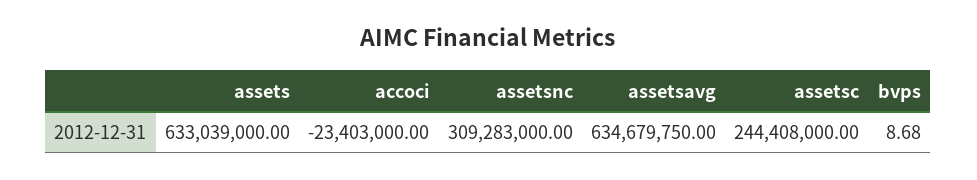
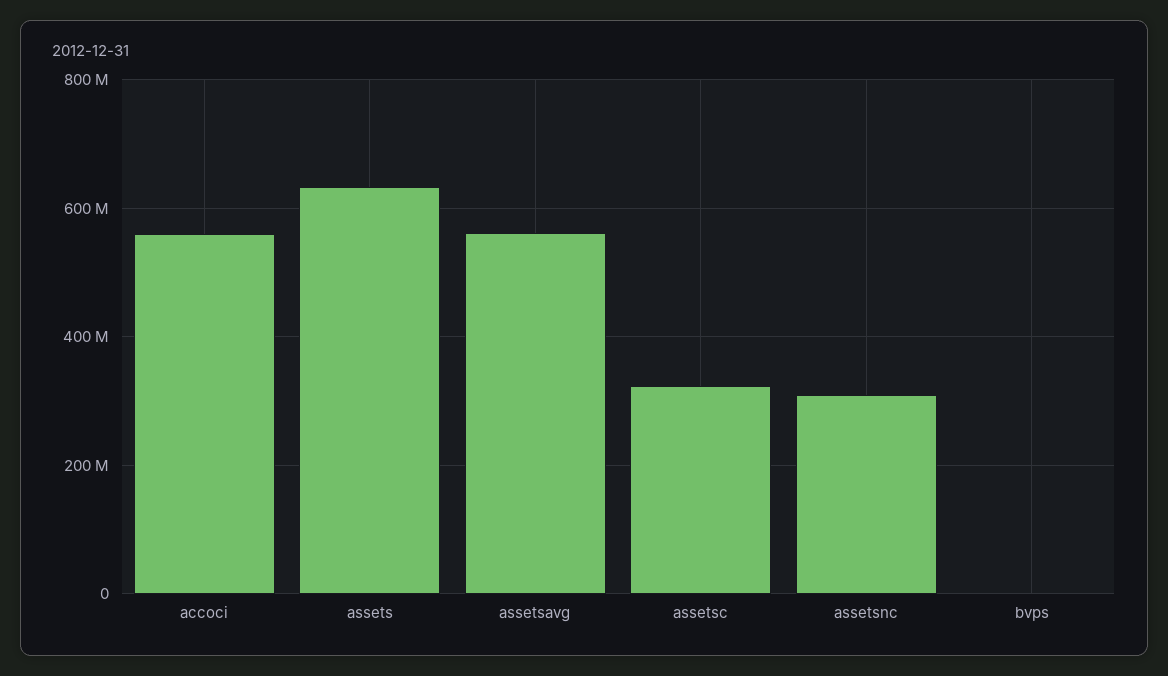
accoci: -23403000 -> 560000000
assetsavg: 634679750 -> 560000000
assetsc: 244408000 -> 320000000

